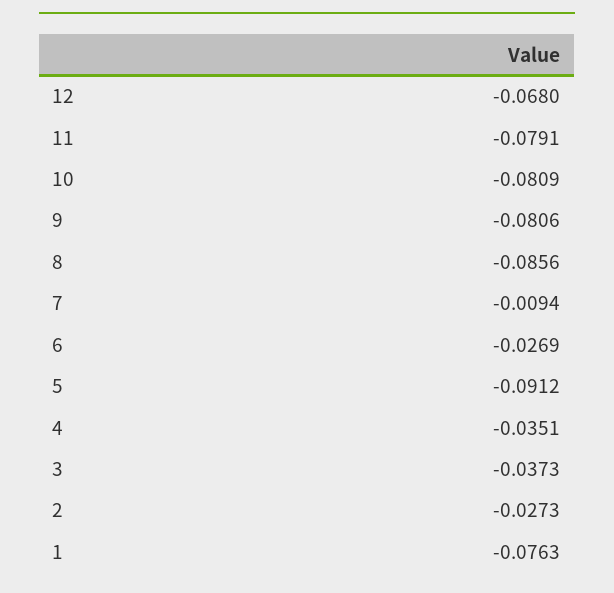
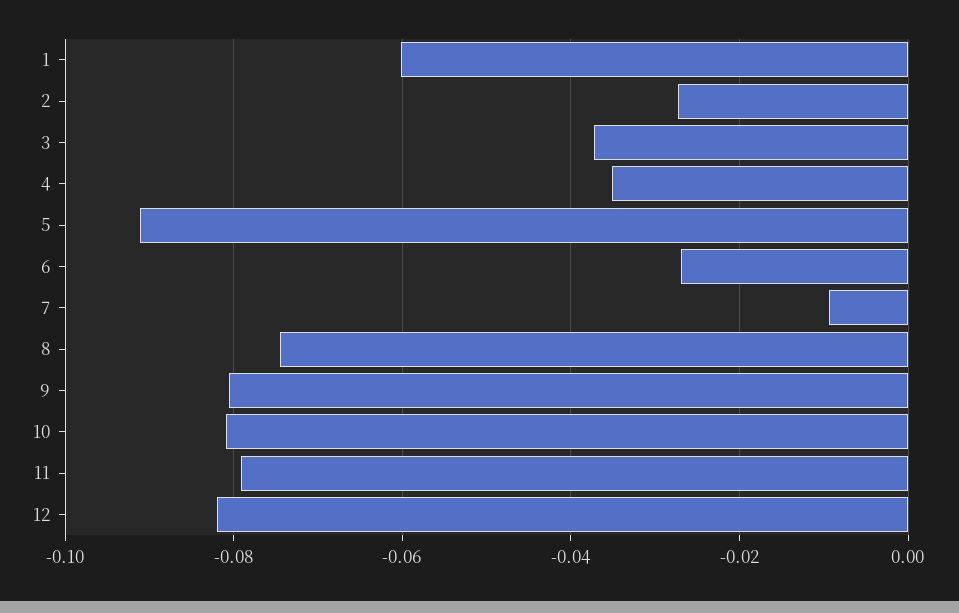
12: -0.068 -> -0.082
8: -0.0856 -> -0.074
1: -0.0763 -> -0.06

